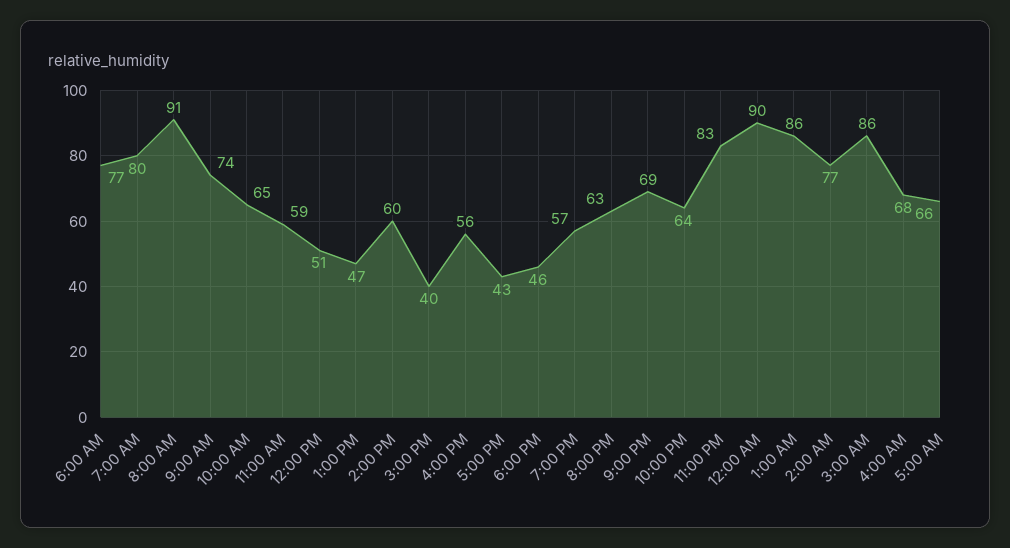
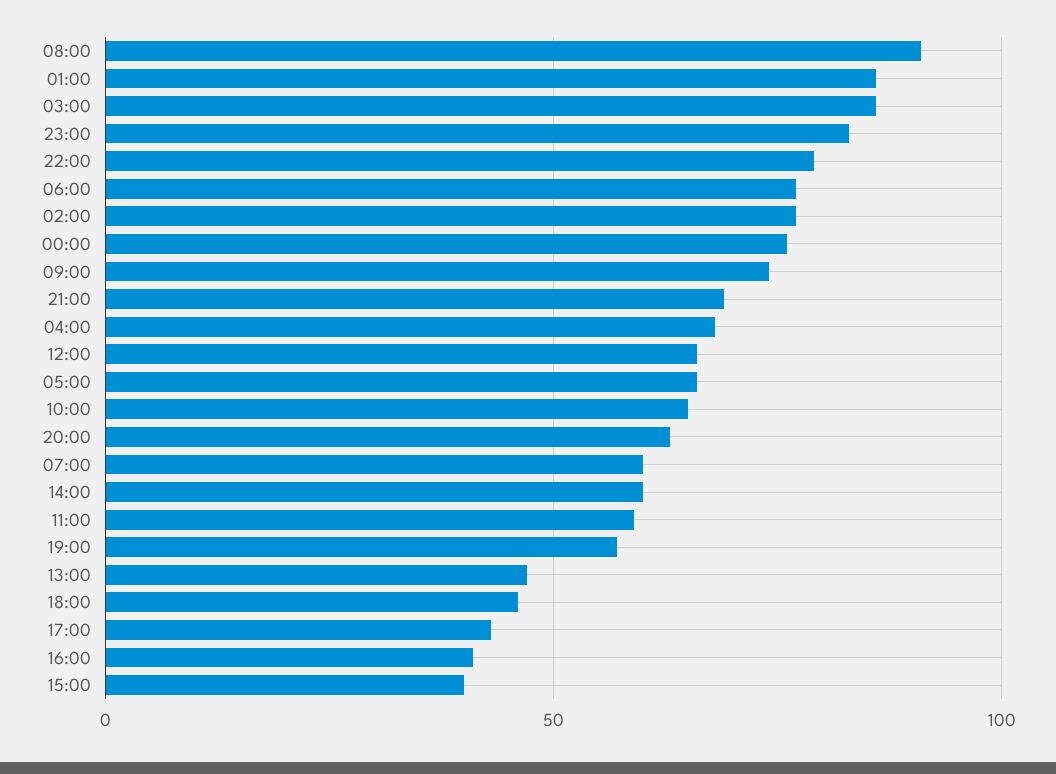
7:00 AM: 80 -> 60
12:00 PM: 51 -> 65
4:00 PM: 56 -> 40
10:00 PM: 64 -> 80
12:00 AM: 90 -> 75

